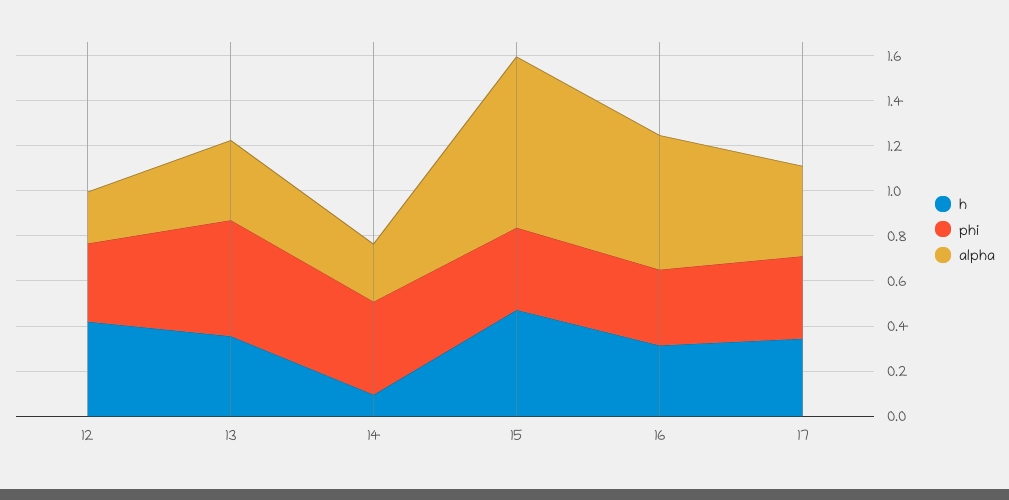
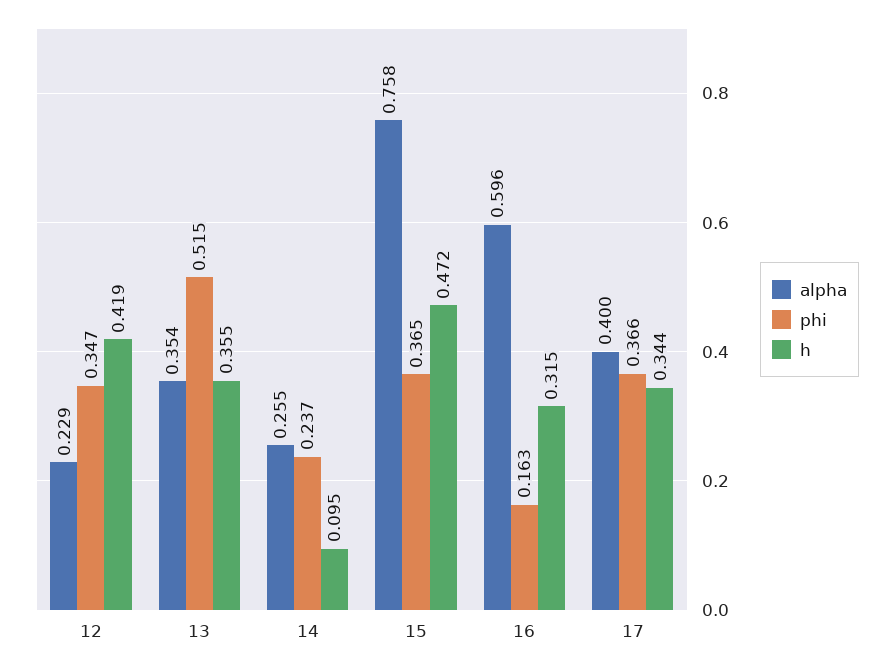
phi, 14: 0.4 -> 0.237
phi, 16: 0.35 -> 0.163

